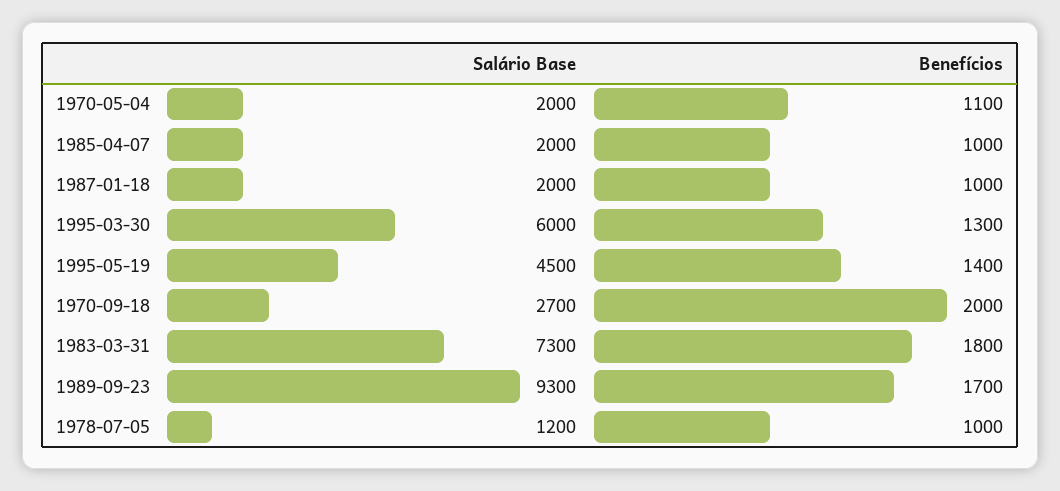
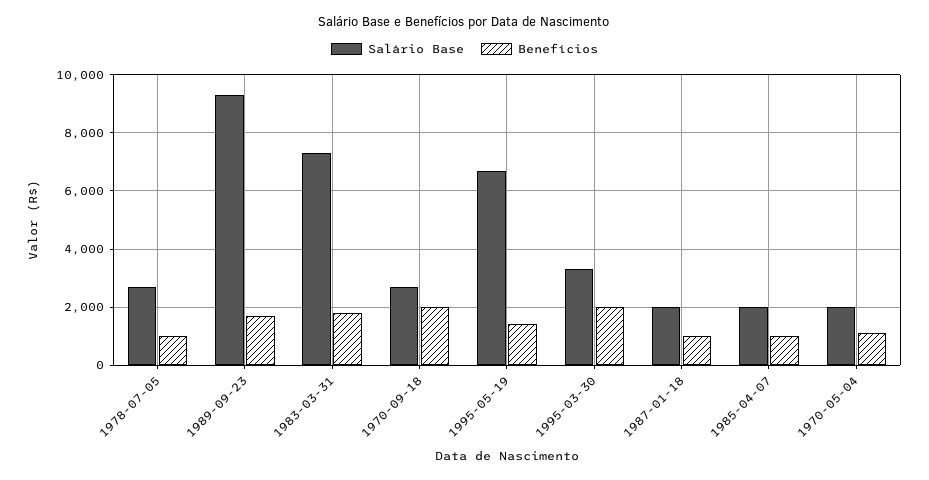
Salário Base, 1995-03-30: 6000 -> 3250
Benefícios, 1995-03-30: 1300 -> 2000
Salário Base, 1995-05-19: 4500 -> 6750
Salário Base, 1978-07-05: 1200 -> 2750

